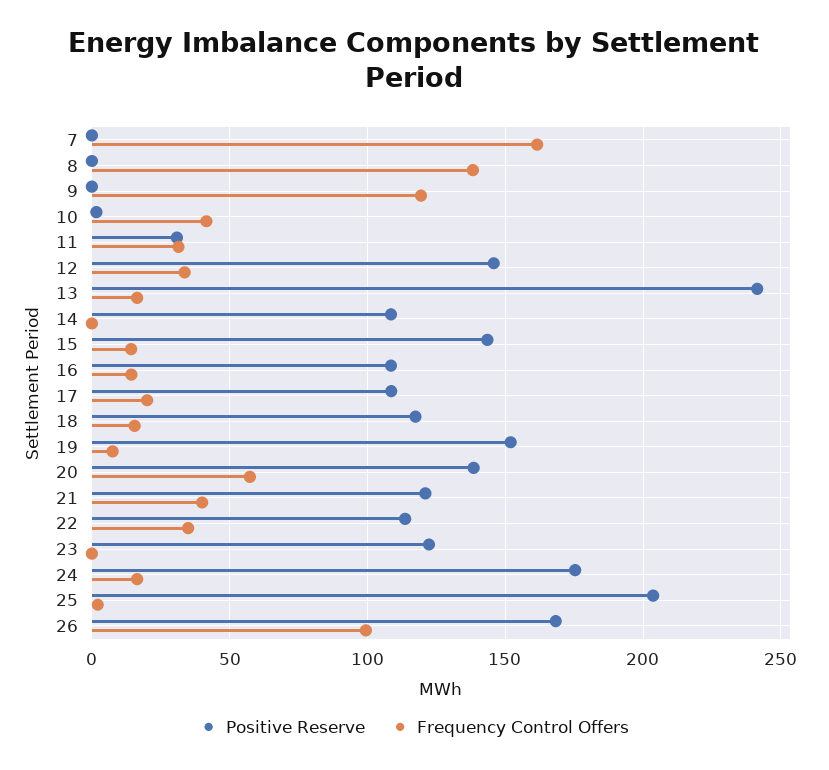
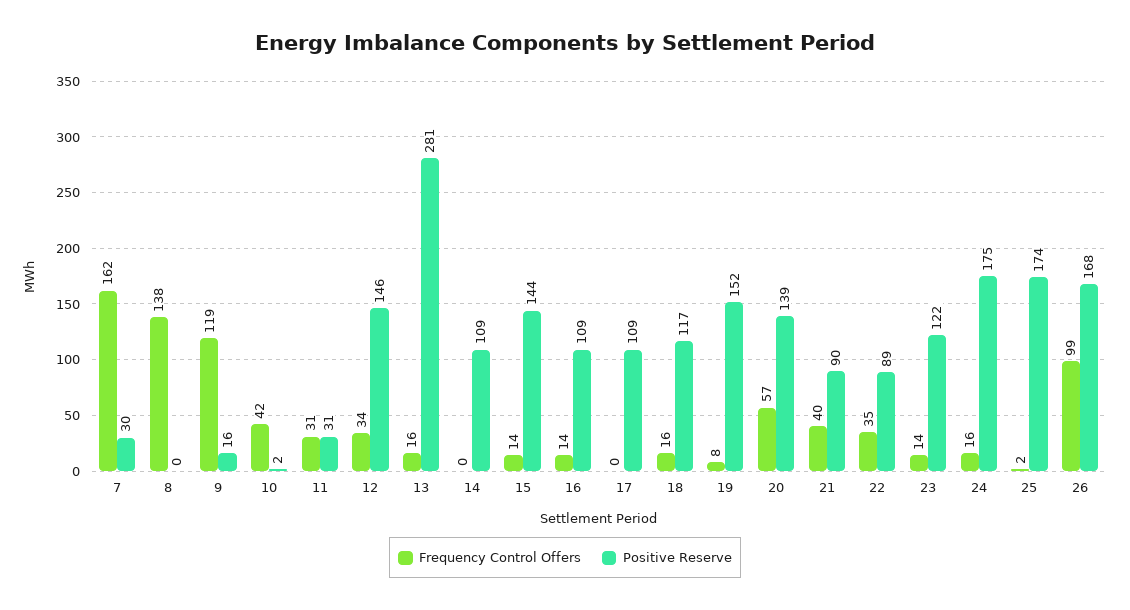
Positive Reserve, 7: 0 -> 30
Positive Reserve, 9: 0 -> 16
Positive Reserve, 13: 240 -> 281
Frequency Control Offers, 17: 20 -> 0
Positive Reserve, 21: 120 -> 90
Positive Reserve, 22: 115 -> 89
Frequency Control Offers, 23: 0 -> 14
Positive Reserve, 25: 205 -> 174

